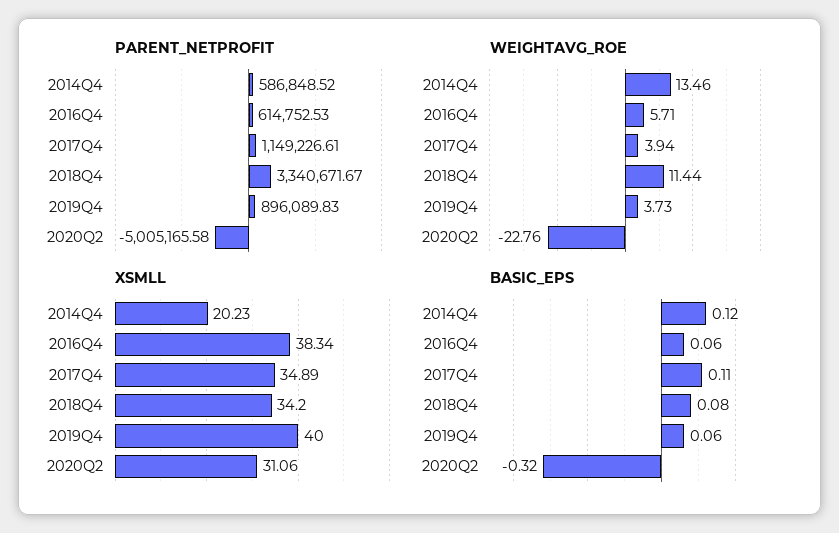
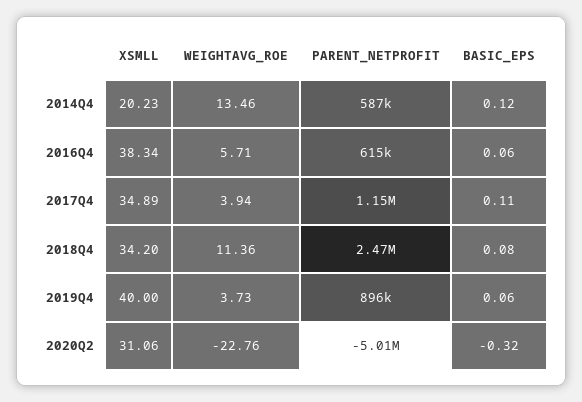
PARENT_NETPROFIT, 2018Q4: 3340671.67 -> 2470000
WEIGHTAVG_ROE, 2018Q4: 11.44 -> 11.36

